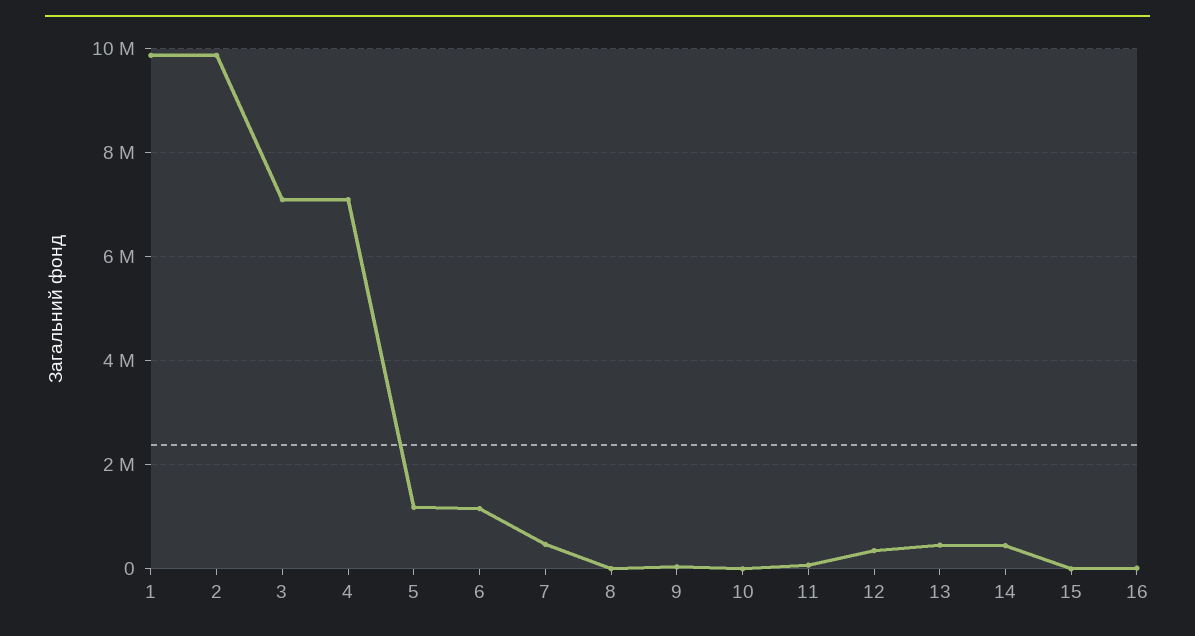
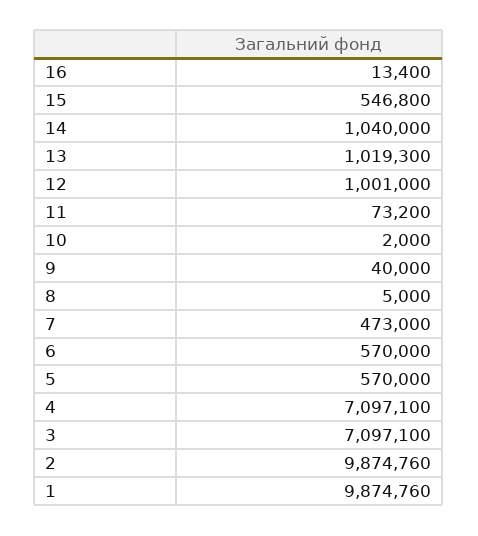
5: 1200000 -> 570000
6: 1200000 -> 570000
12: 400000 -> 1001000
13: 400000 -> 1019300
14: 400000 -> 1040000
15: 0 -> 546800

